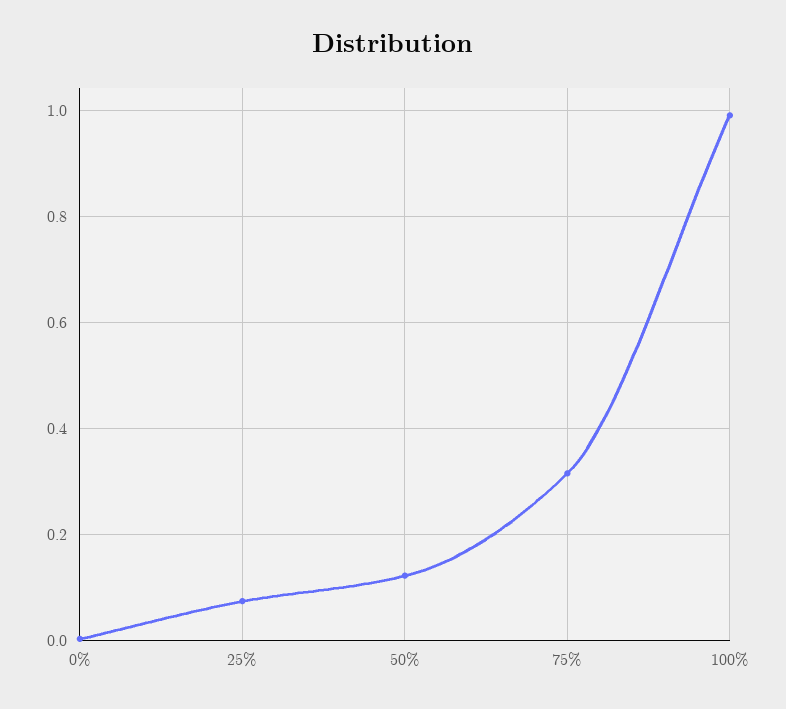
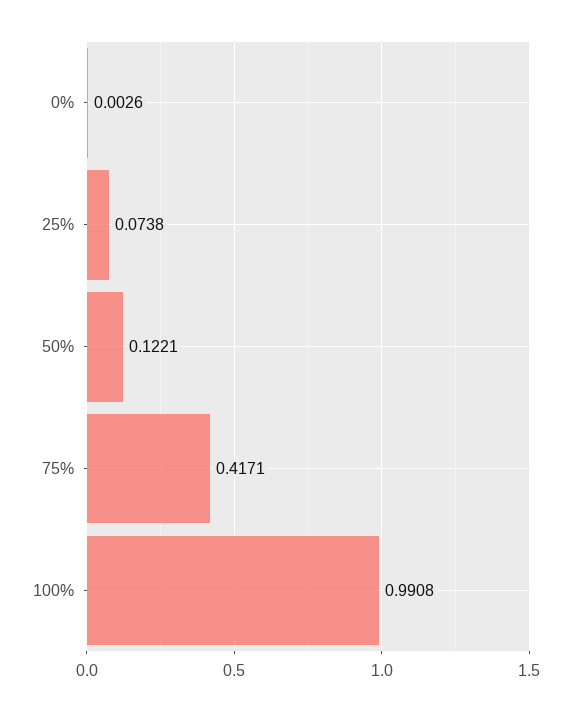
75%: 0.32 -> 0.4171

